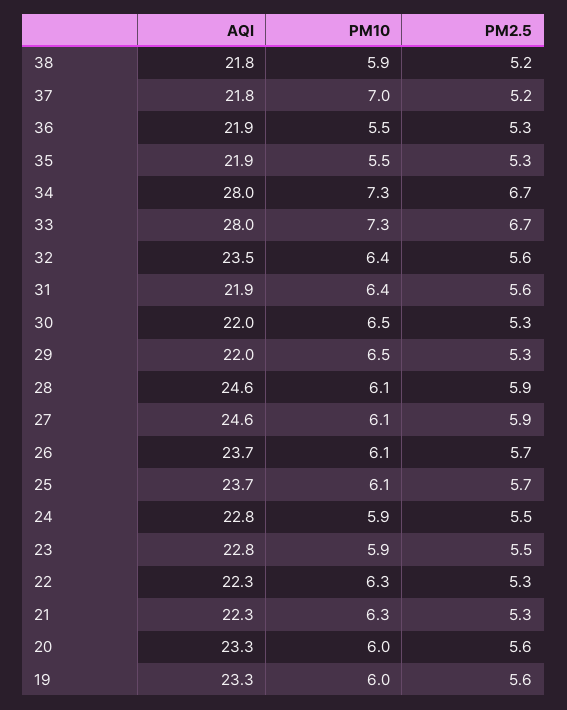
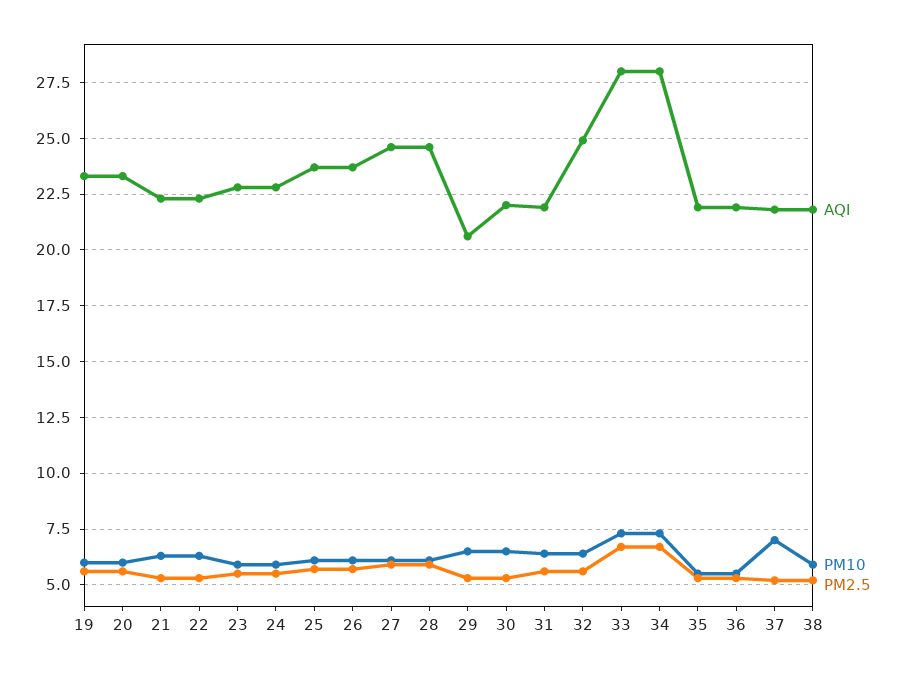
AQI, 32: 23.5 -> 25
AQI, 29: 22 -> 20.5

